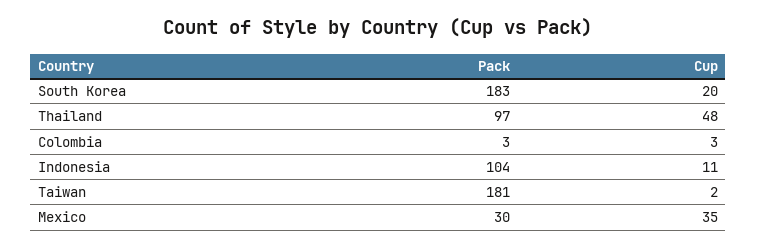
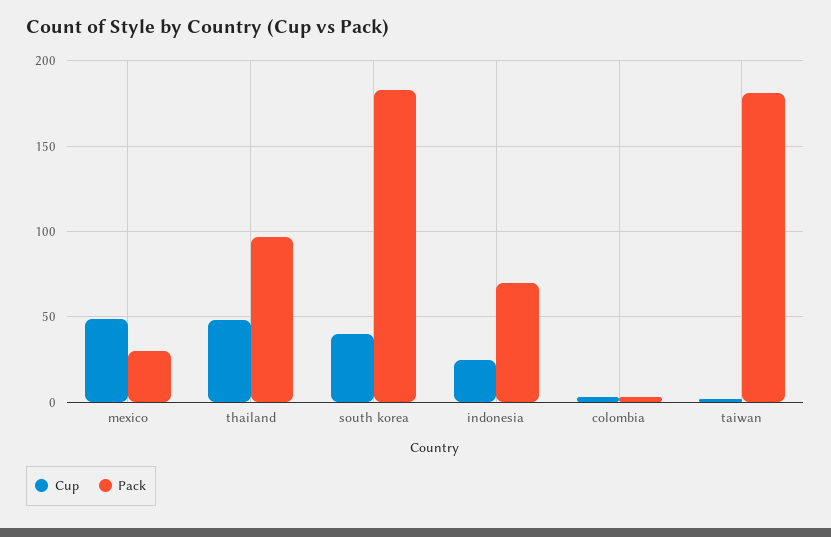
Cup, South Korea: 20 -> 40
Pack, Indonesia: 104 -> 70
Cup, Indonesia: 11 -> 25
Cup, Mexico: 35 -> 50

